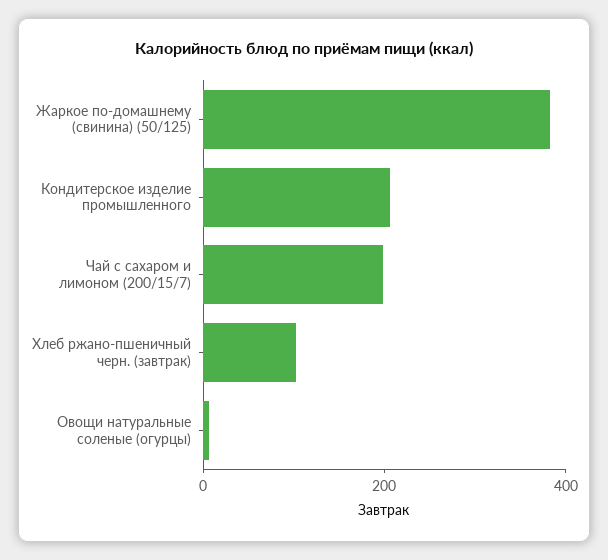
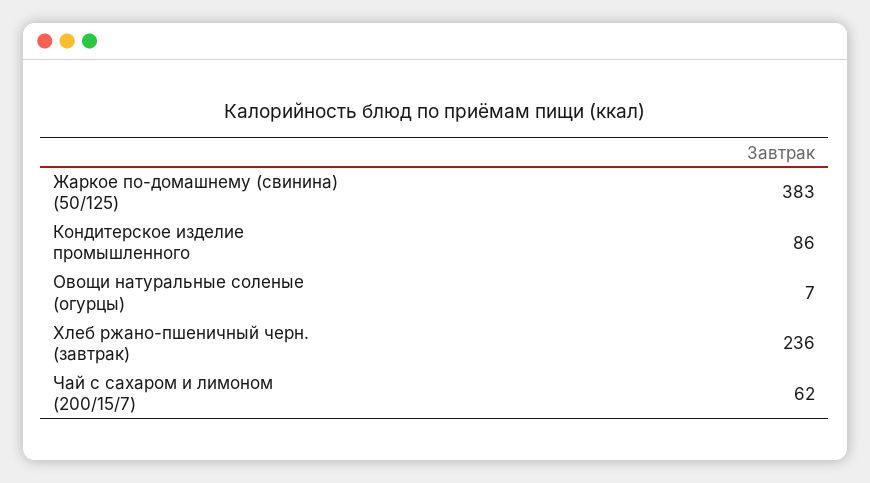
Кондитерское изделие промышленного: 200 -> 86
Чай с сахаром и лимоном (200/15/7): 200 -> 62
Хлеб ржано-пшеничный черн. (завтрак): 100 -> 236

